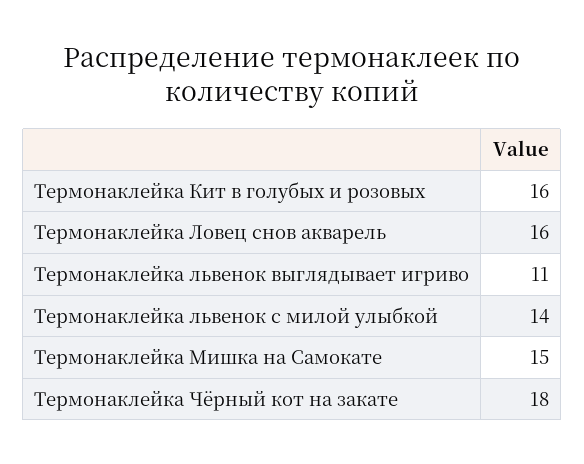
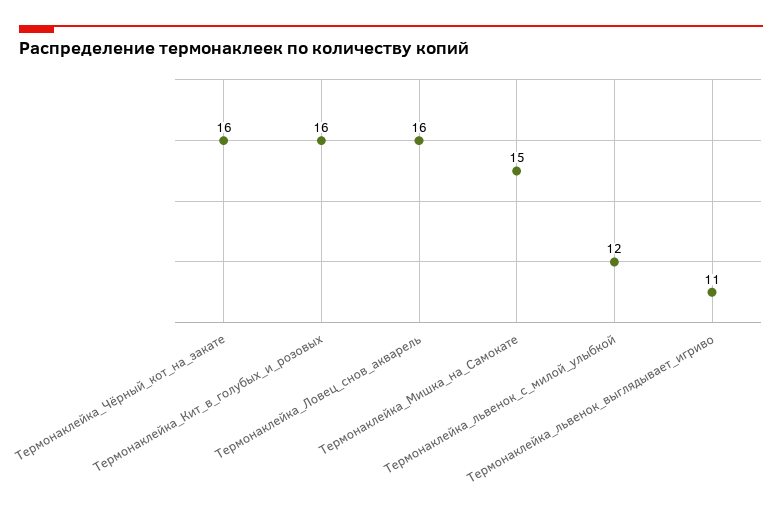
Термонаклейка львенок с милой улыбкой: 14 -> 12
Термонаклейка Чёрный кот на закате: 18 -> 16

